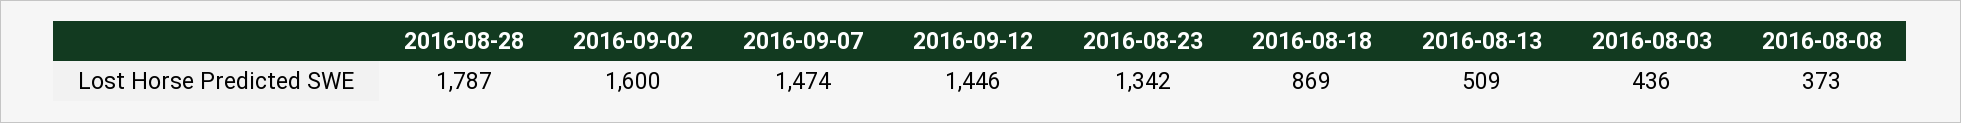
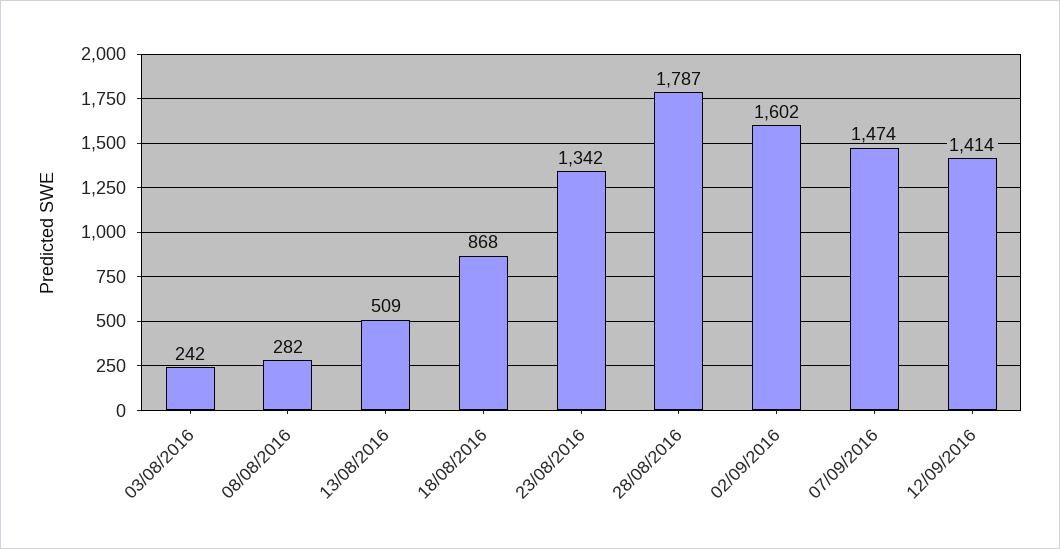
2016-09-02: 1600 -> 1602
2016-09-12: 1446 -> 1414
2016-08-18: 869 -> 868
2016-08-03: 436 -> 242
2016-08-08: 373 -> 282

